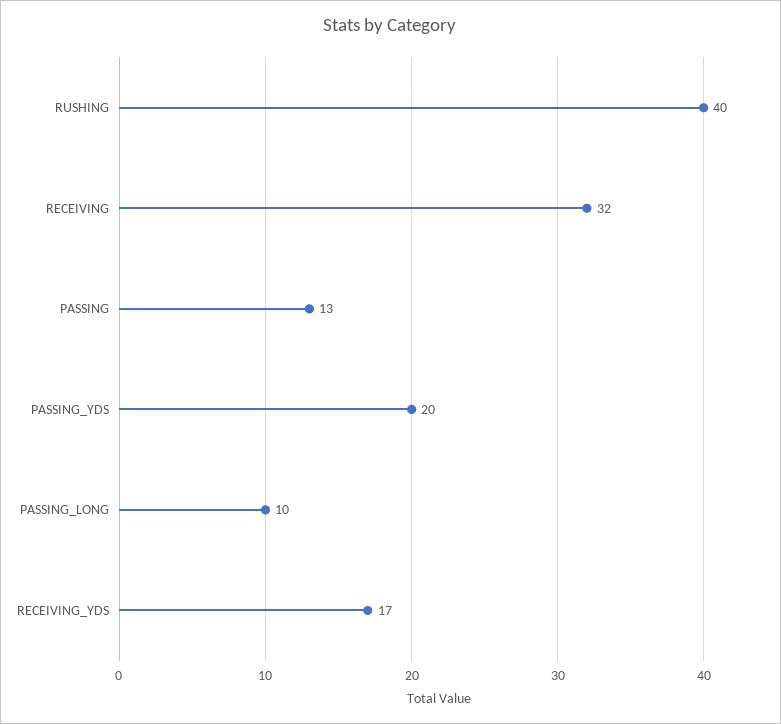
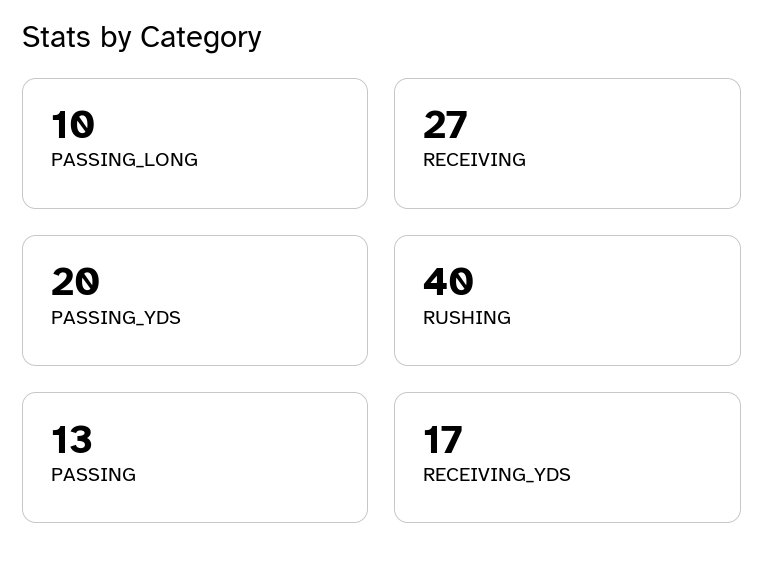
RECEIVING: 32 -> 27

